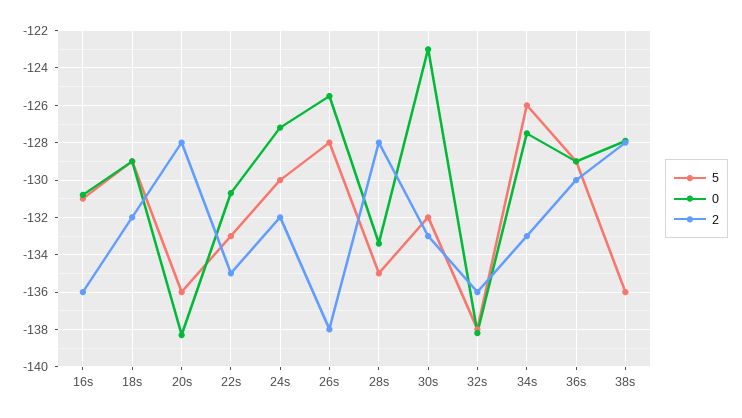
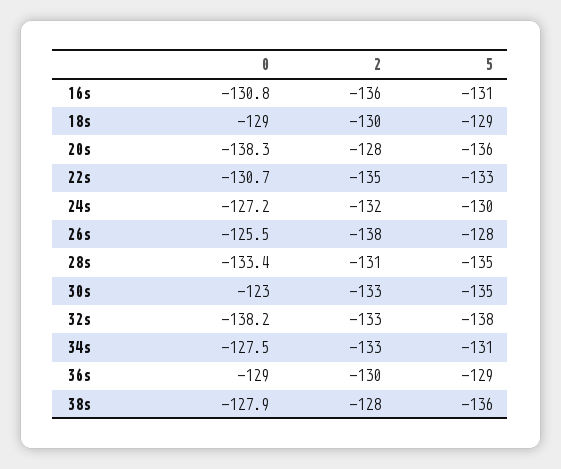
2, 18s: -132 -> -130
2, 28s: -128 -> -131
5, 30s: -132 -> -135
2, 32s: -136 -> -133
5, 34s: -126 -> -131

